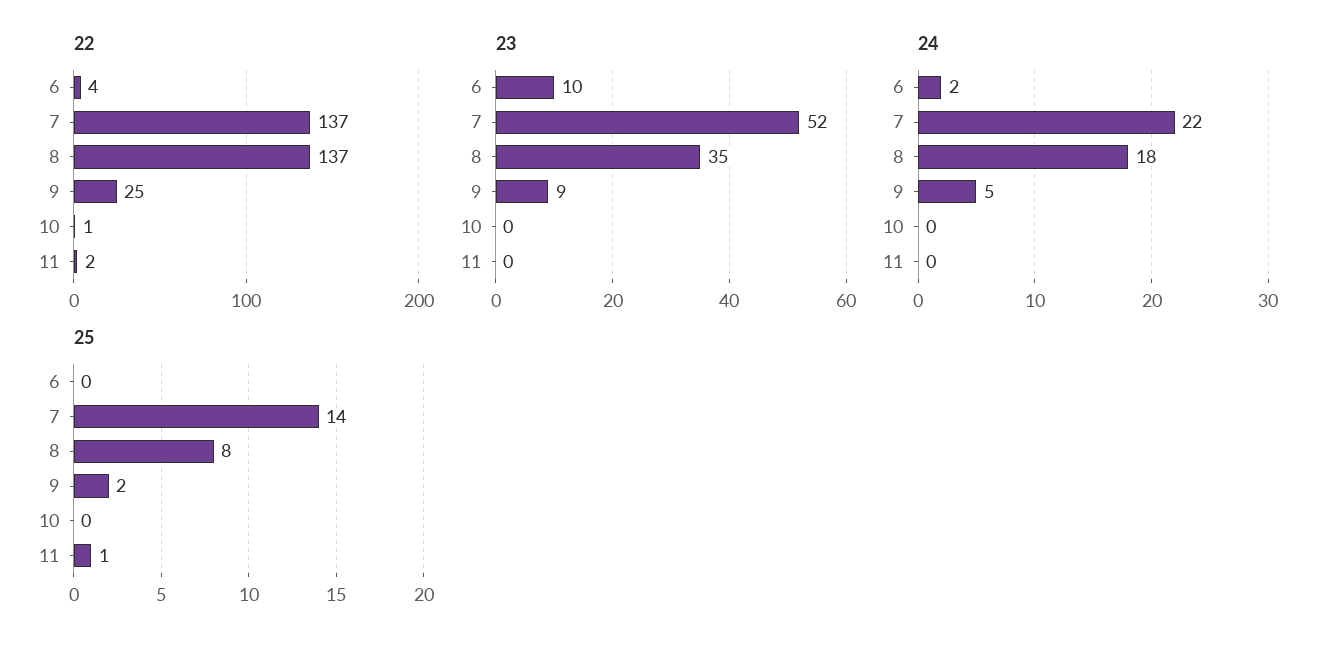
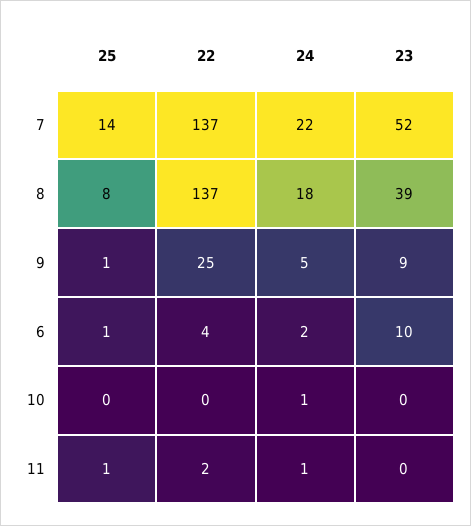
22, 10: 1 -> 0
23, 8: 35 -> 39
24, 10: 0 -> 1
24, 11: 0 -> 1
25, 6: 0 -> 1
25, 9: 2 -> 1

